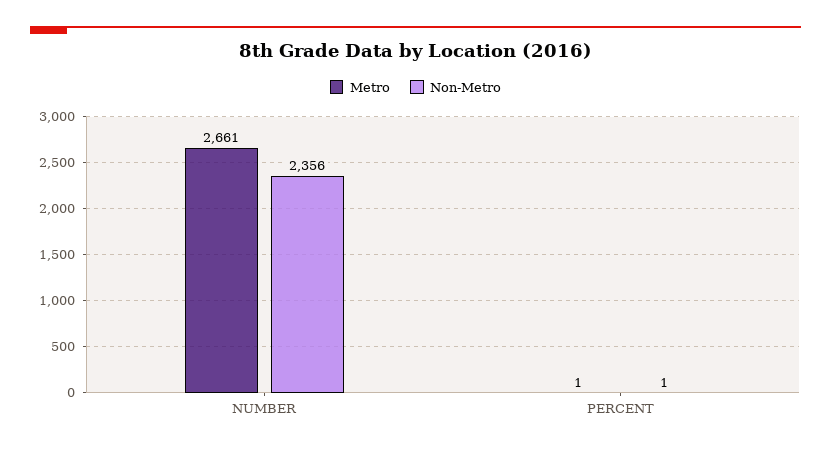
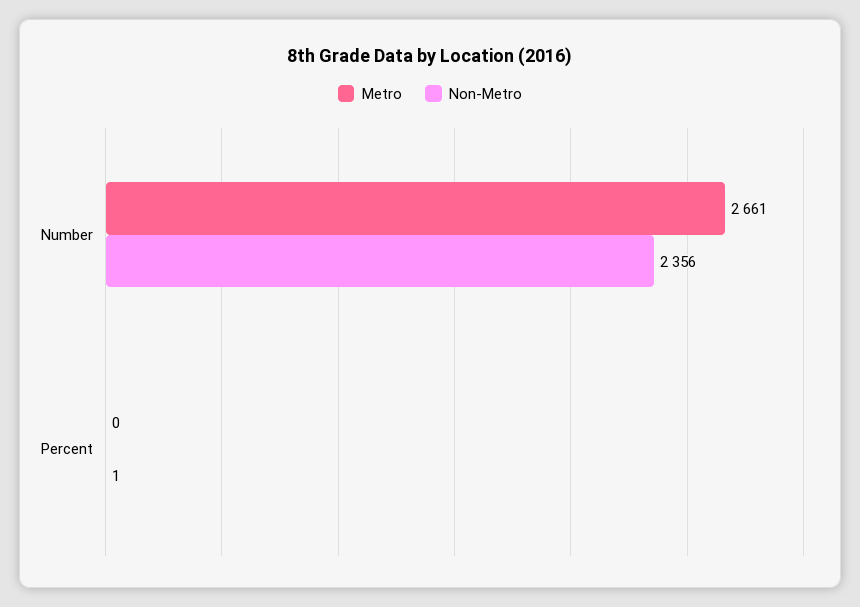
Metro, PERCENT: 1 -> 0

